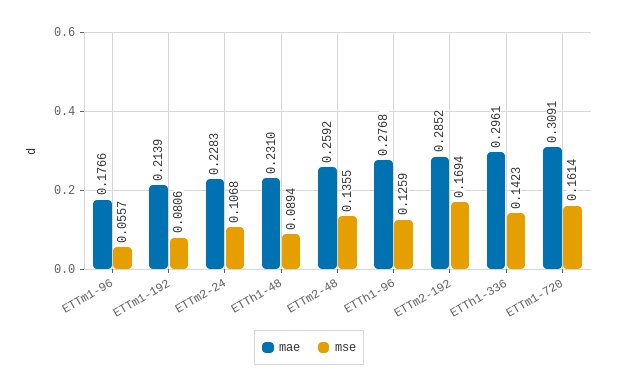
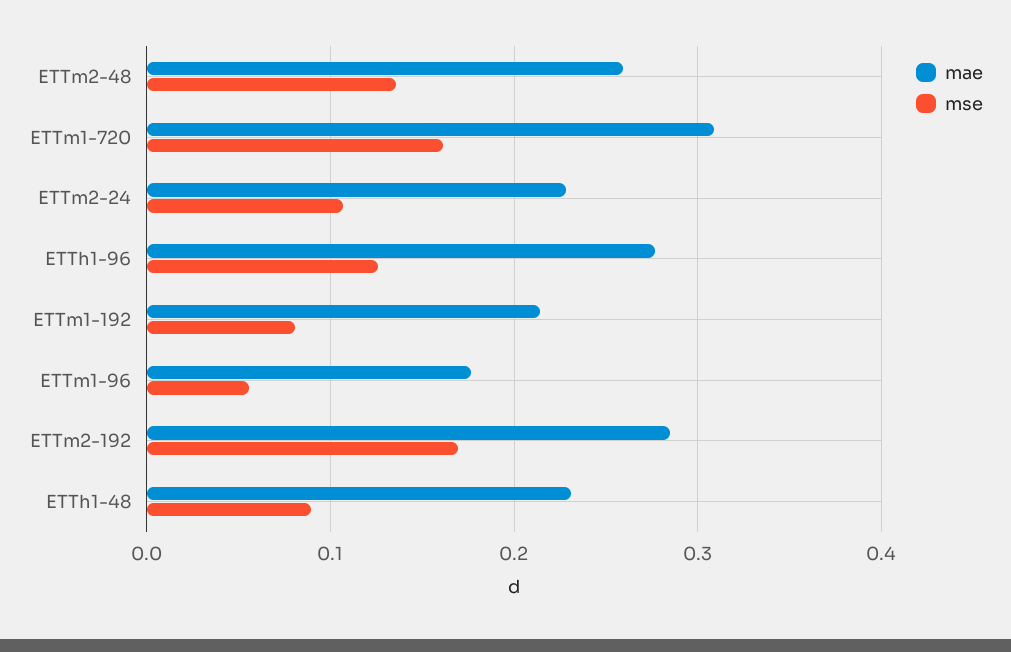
mae, ETTh1-336: 0.2961 -> none
mse, ETTh1-336: 0.1423 -> none

